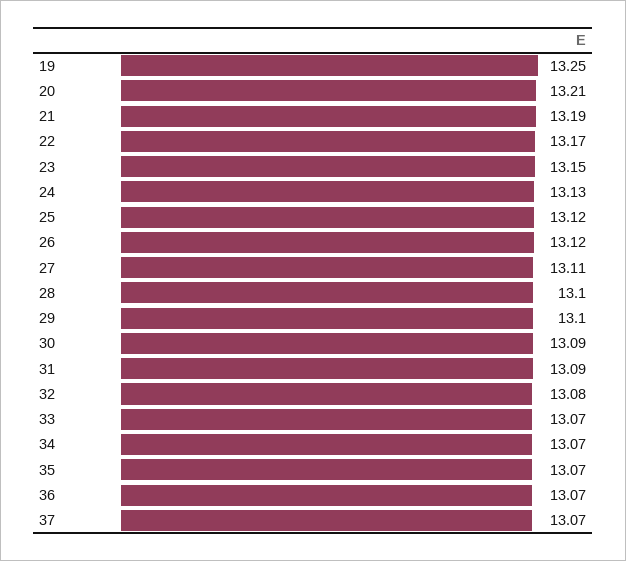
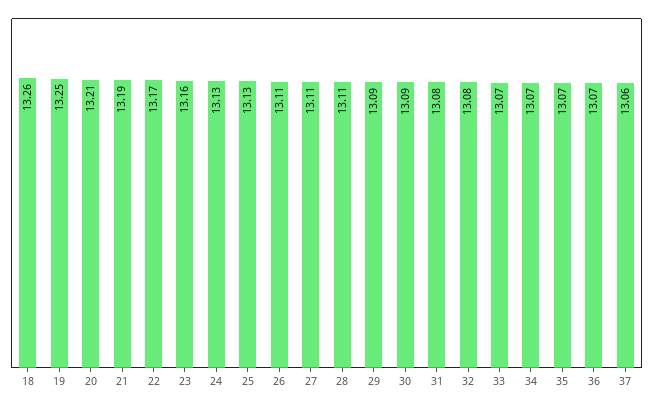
23: 13.15 -> 13.16
25: 13.12 -> 13.13
26: 13.12 -> 13.11
28: 13.1 -> 13.11
29: 13.1 -> 13.09
31: 13.09 -> 13.08
37: 13.07 -> 13.06
18: none -> 13.26

